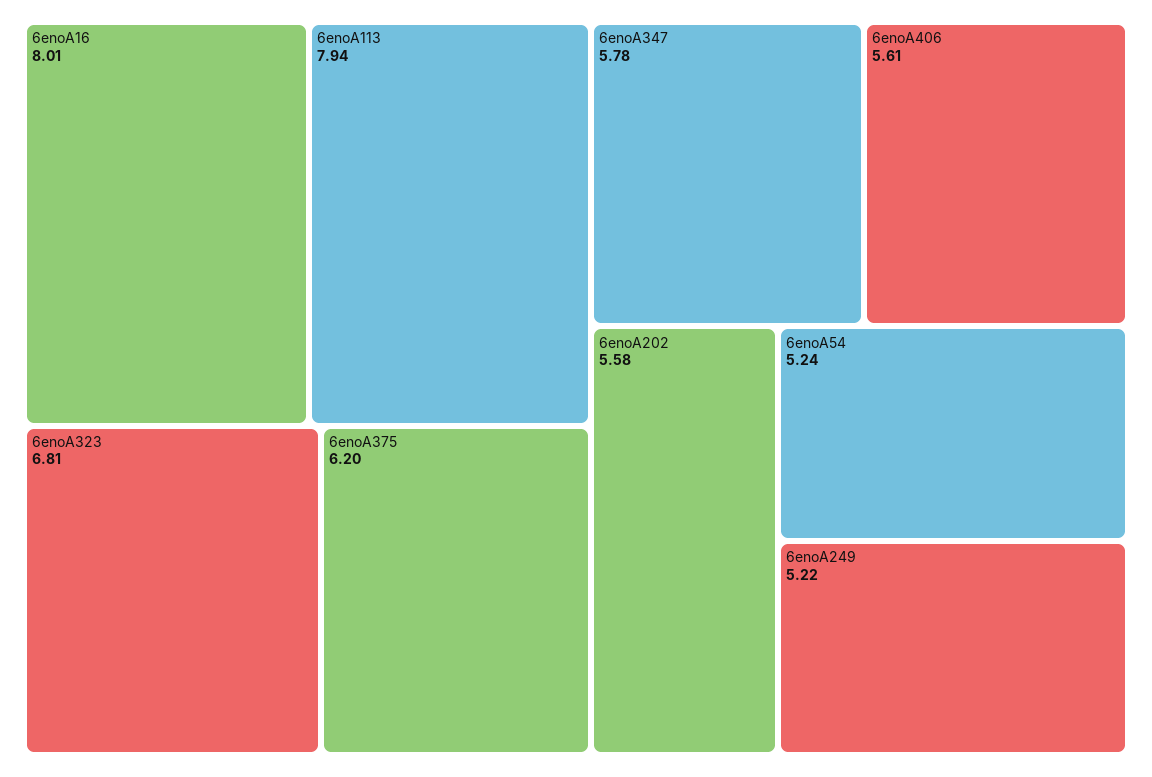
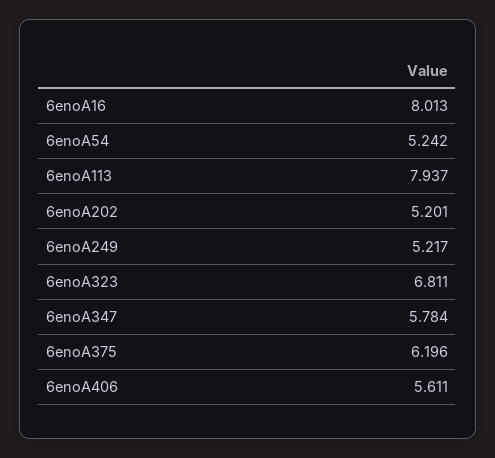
6enoA202: 5.58 -> 5.201

